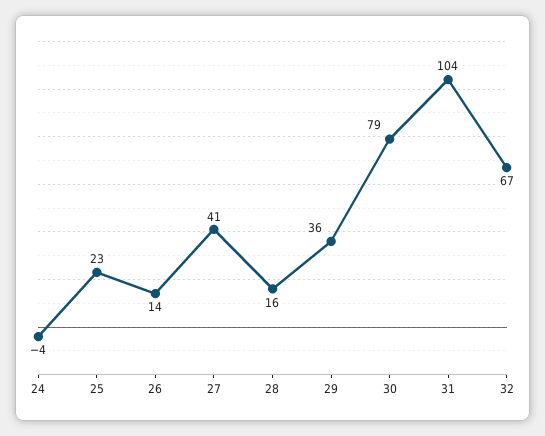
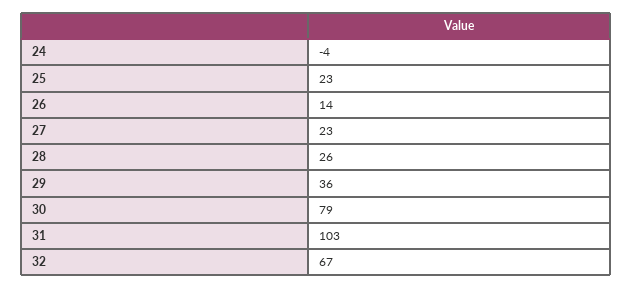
27: 41 -> 23
28: 16 -> 26
31: 104 -> 103

